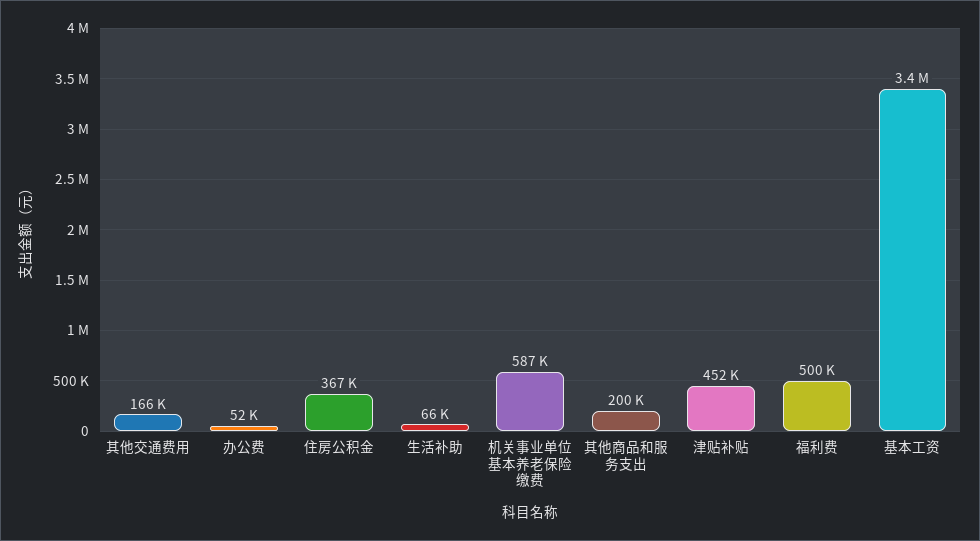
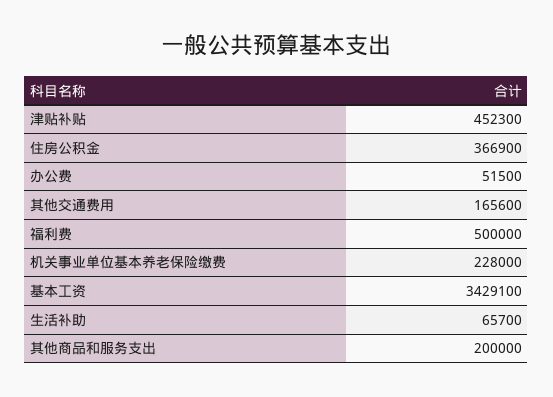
机关事业单位基本养老保险缴费: 587000 -> 228000

